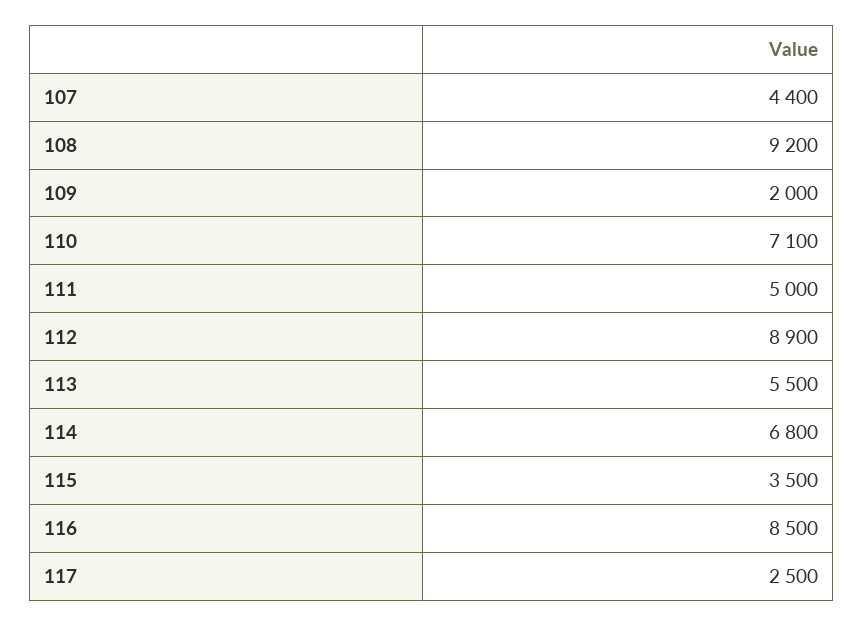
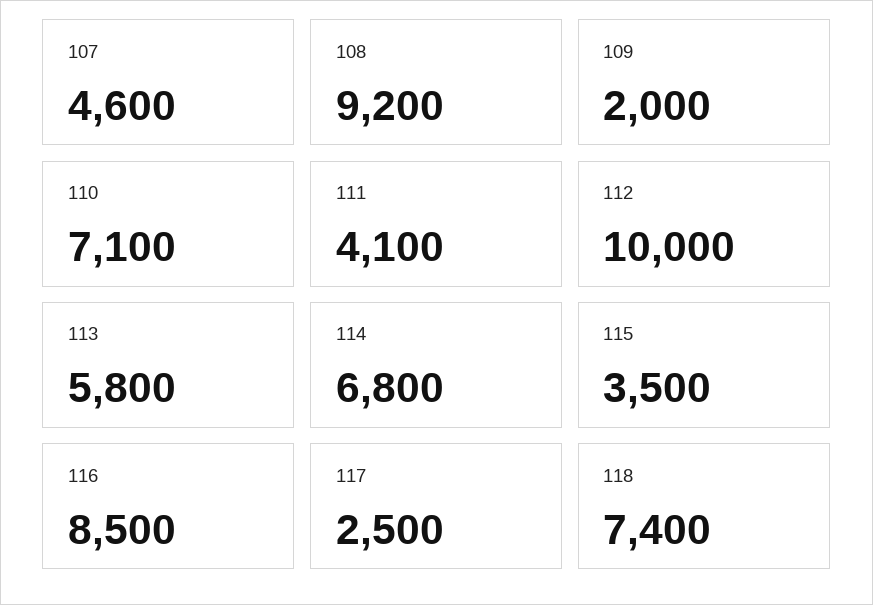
107: 4400 -> 4600
111: 5000 -> 4100
112: 8900 -> 10000
113: 5500 -> 5800
118: none -> 7400

